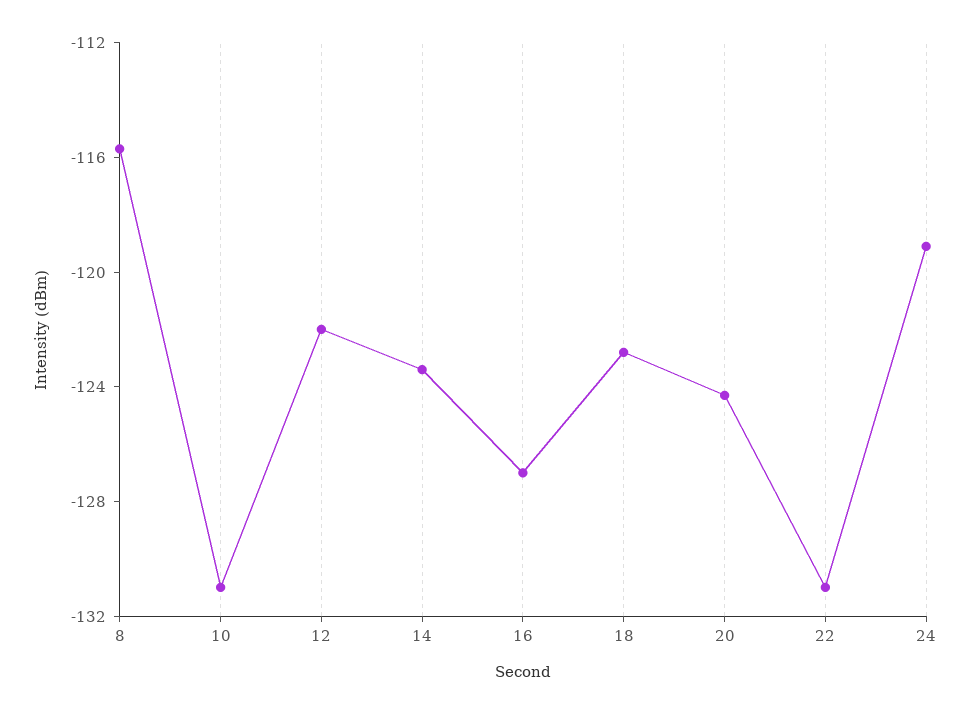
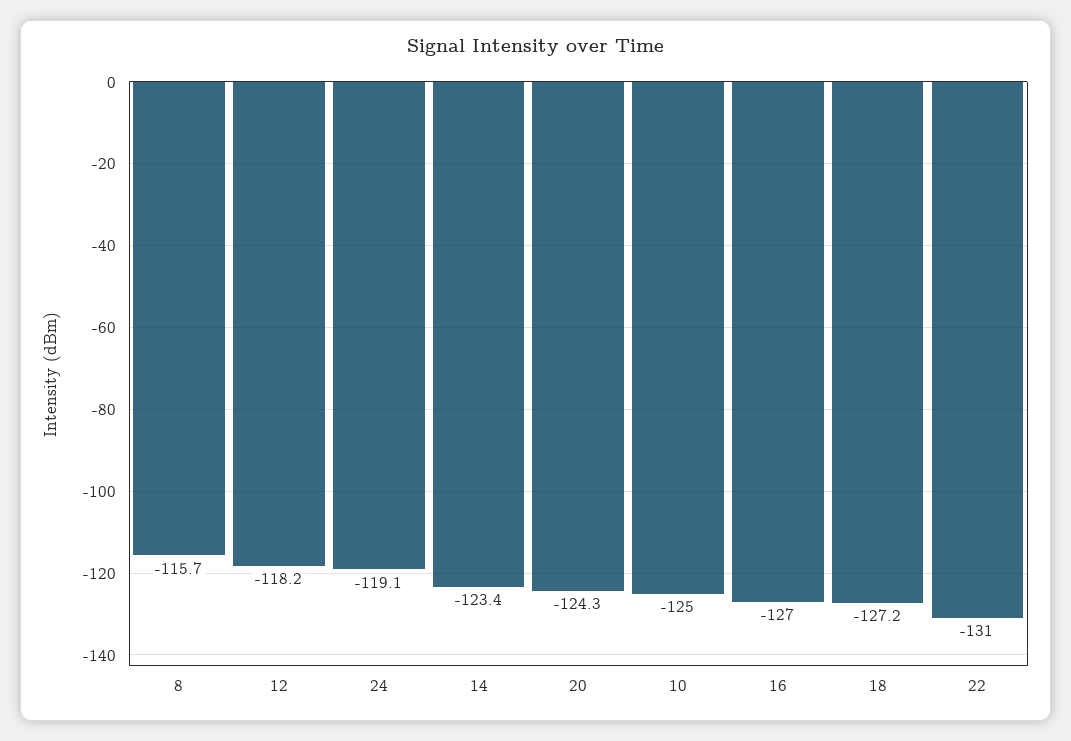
10: -131 -> -125
12: -122 -> -118.2
18: -123 -> -127.2

